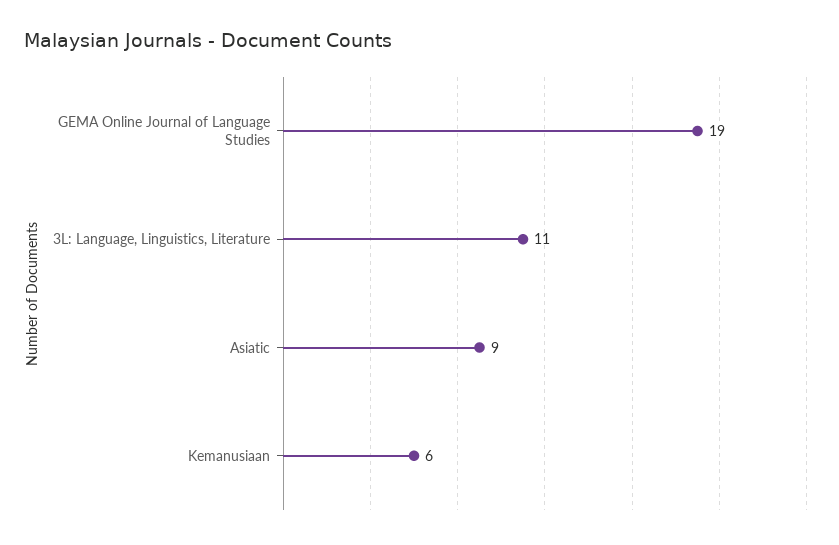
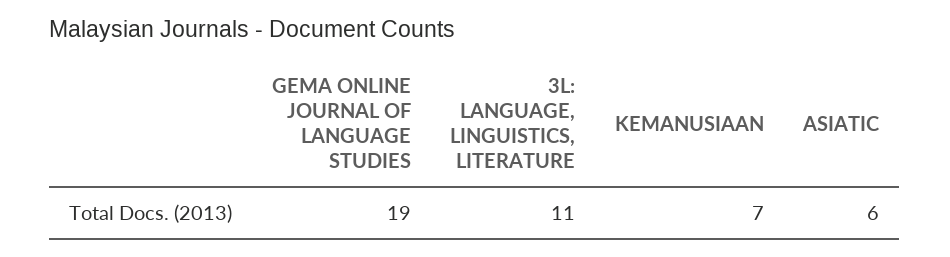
Asiatic: 9 -> 6
Kemanusiaan: 6 -> 7

